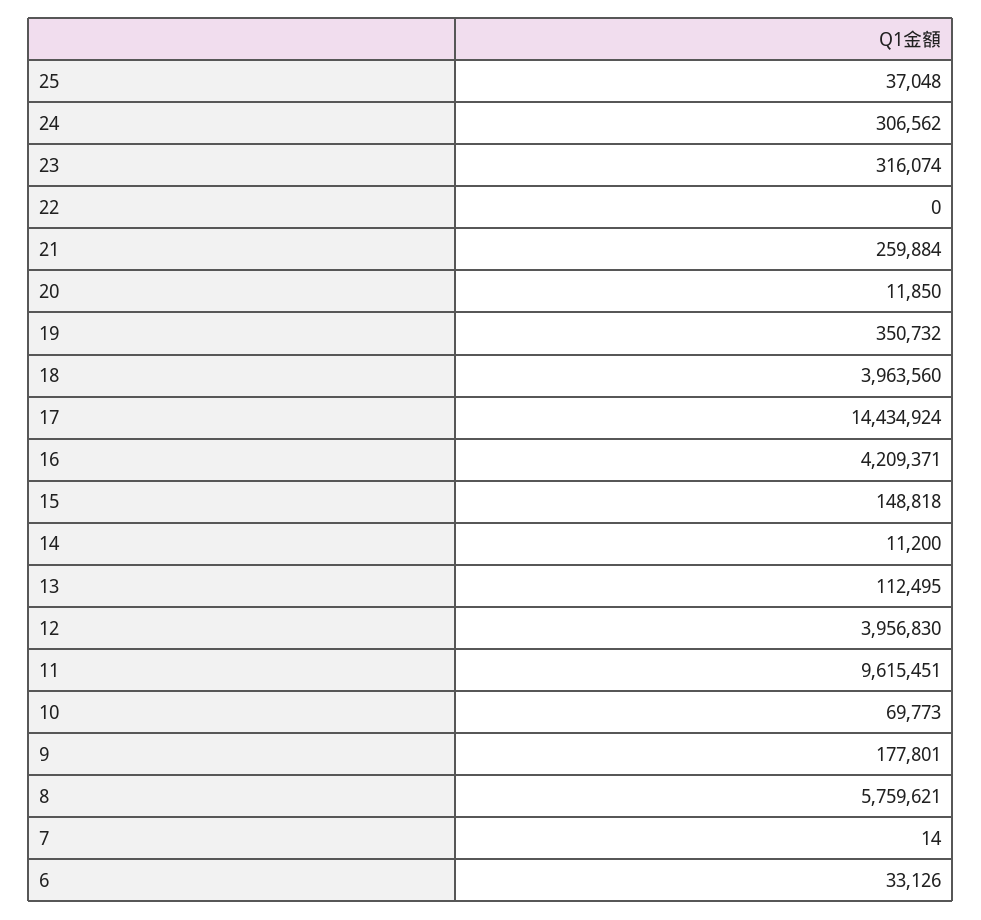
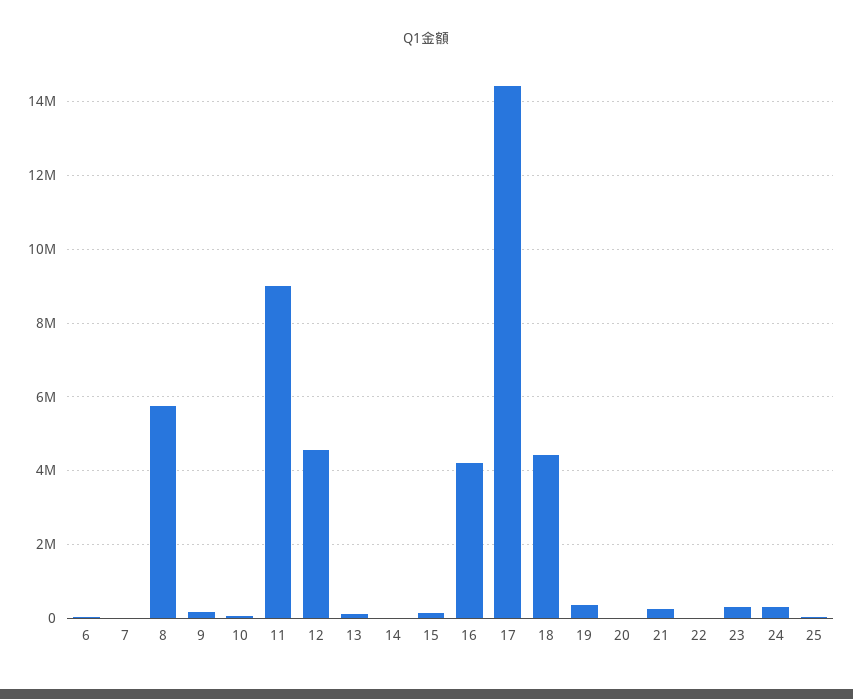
18: 3963560 -> 4400000
12: 3956830 -> 4600000
11: 9615451 -> 9000000

